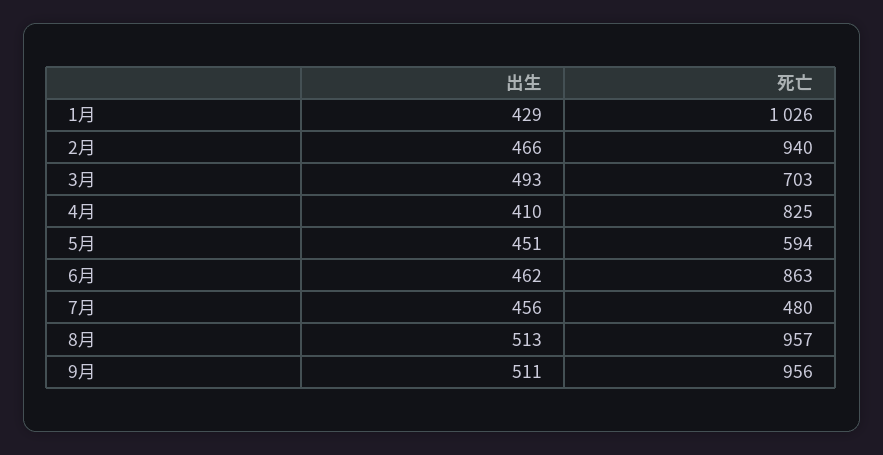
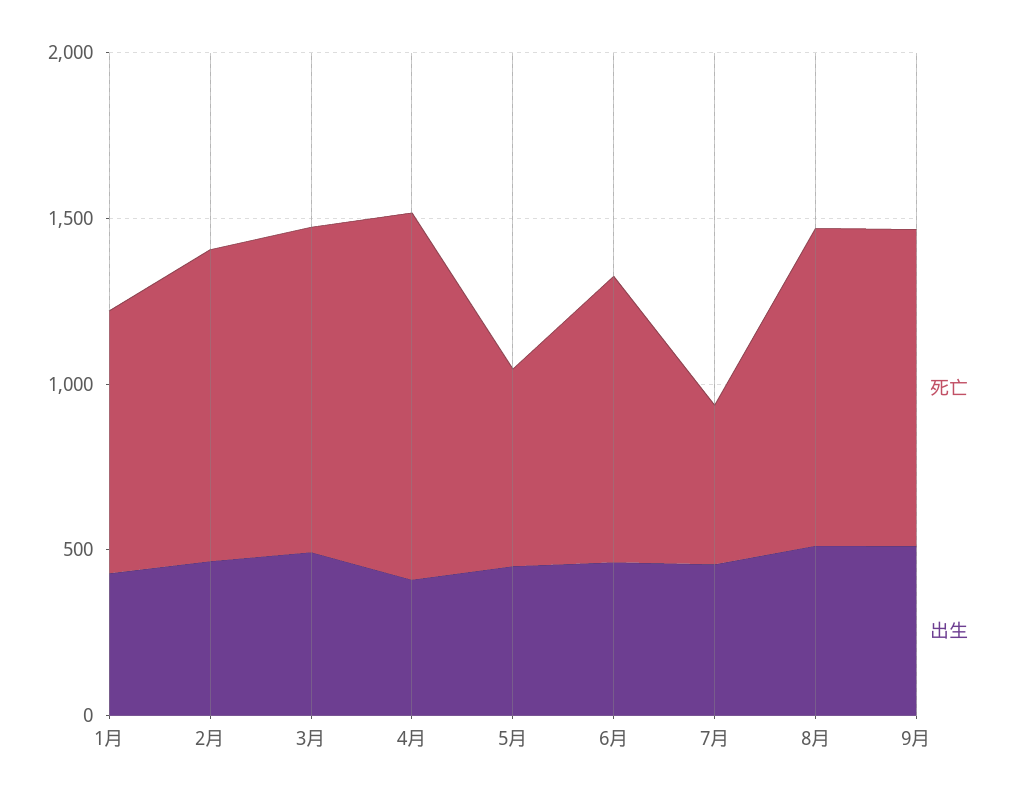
死亡, 1月: 1026 -> 800
死亡, 3月: 703 -> 1000
死亡, 4月: 825 -> 1100

